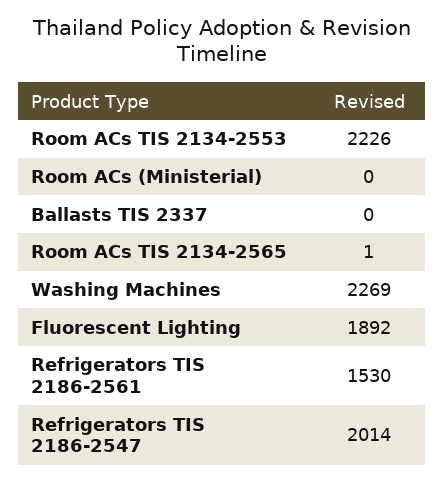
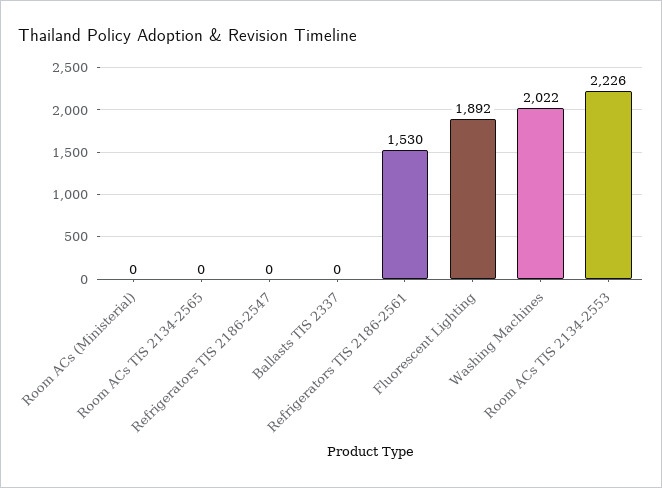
Room ACs TIS 2134-2565: 1 -> 0
Washing Machines: 2269 -> 2022
Refrigerators TIS 2186-2547: 2014 -> 0

